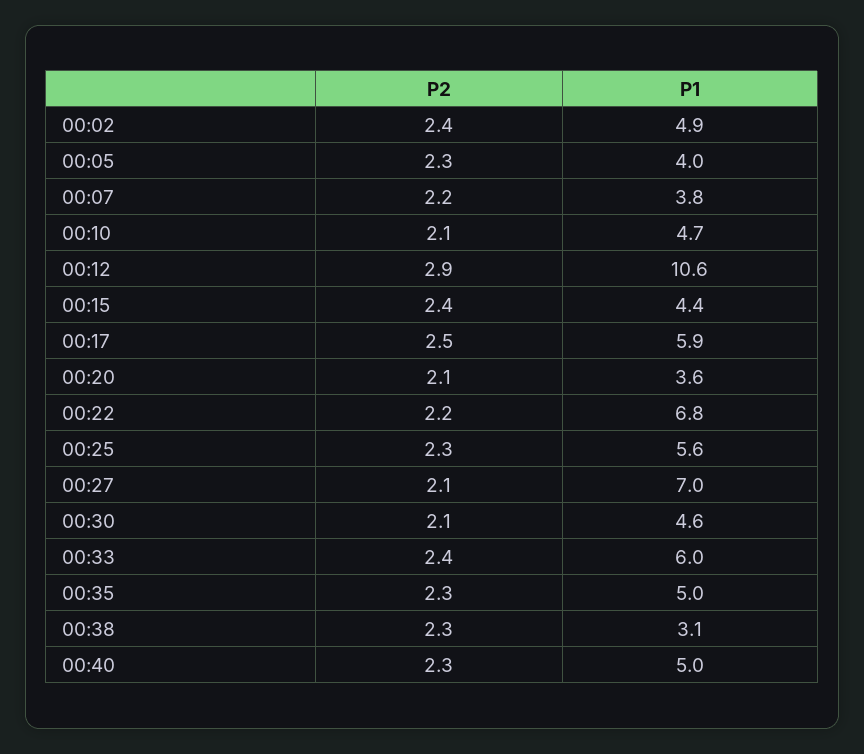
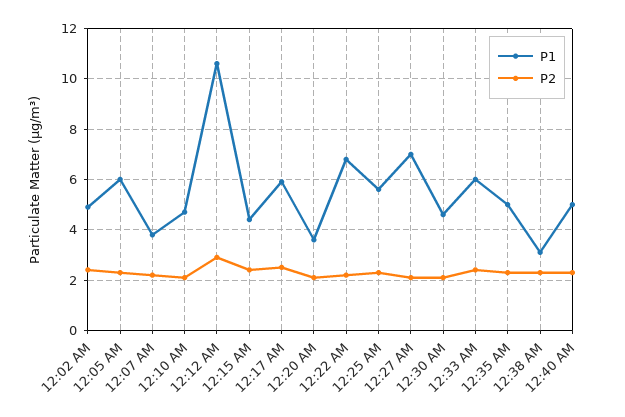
P1, 00:05: 4 -> 6

